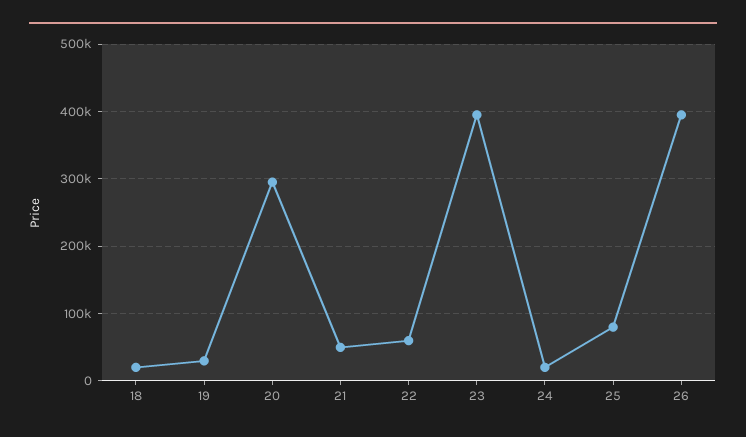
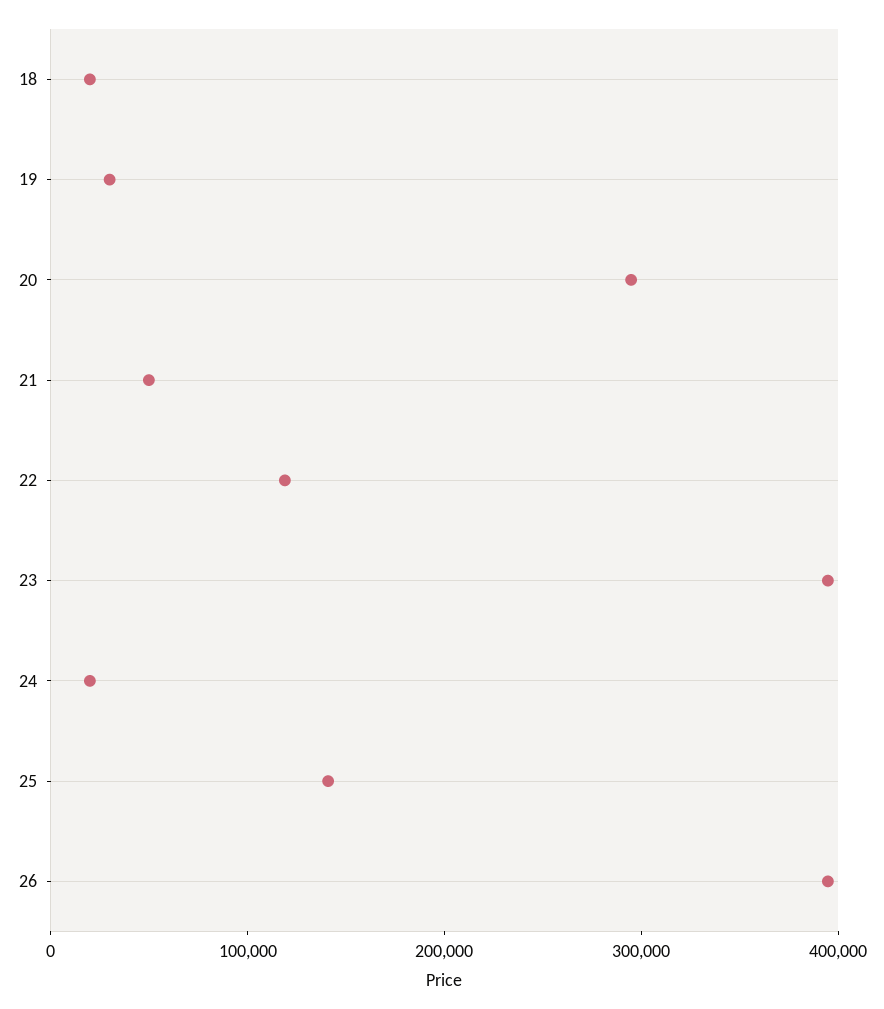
22: 60000 -> 120000
25: 80000 -> 140000

